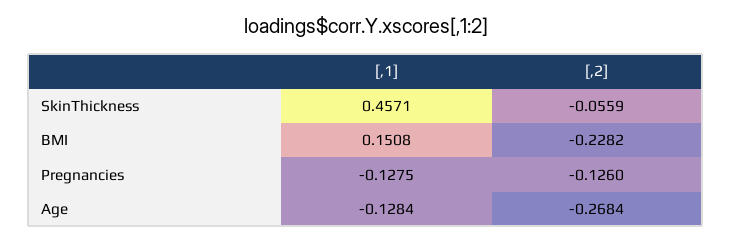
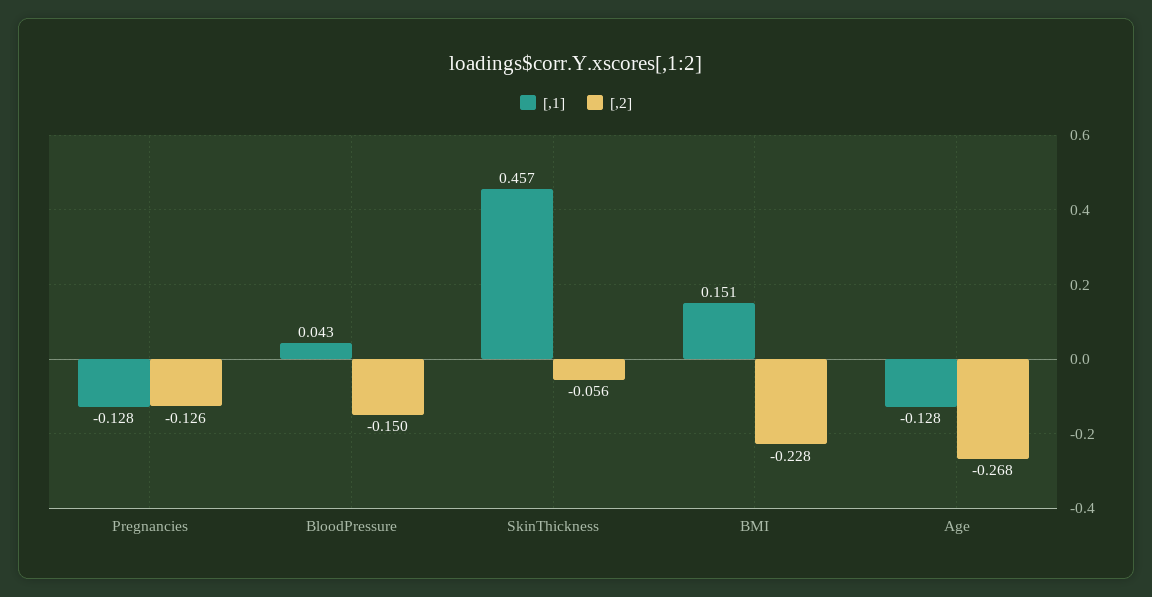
[,1], BloodPressure: none -> 0.043
[,2], BloodPressure: none -> -0.15

